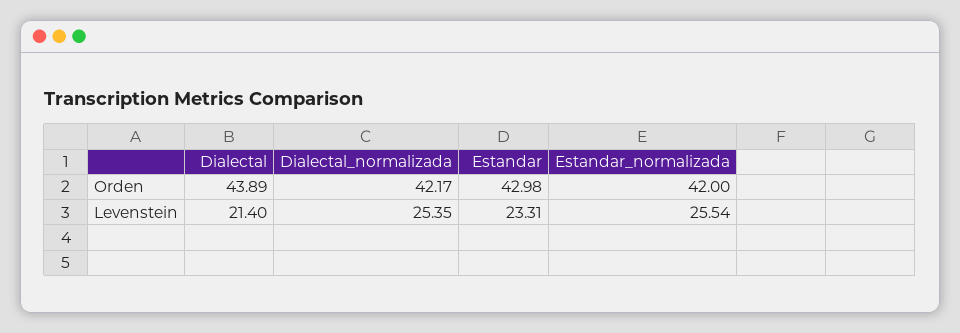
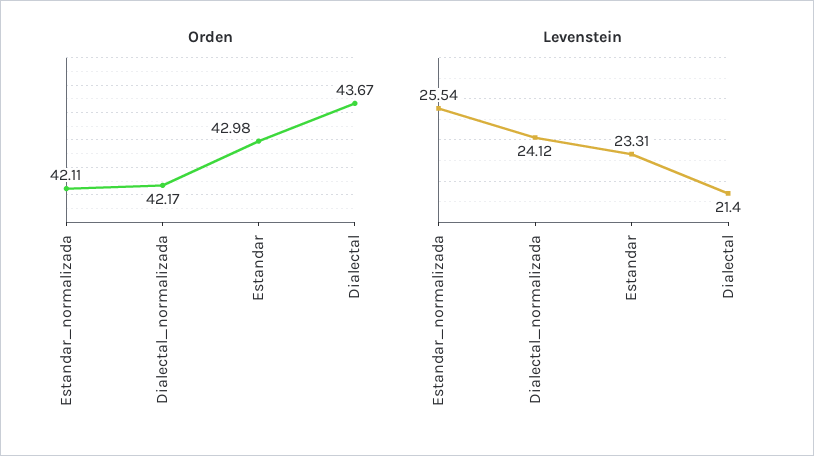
Orden, Dialectal: 43.89 -> 43.67
Orden, Estandar_normalizada: 42 -> 42.11
Levenstein, Dialectal_normalizada: 25.35 -> 24.12

